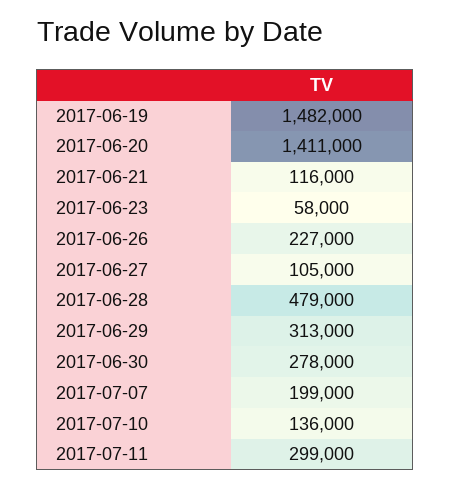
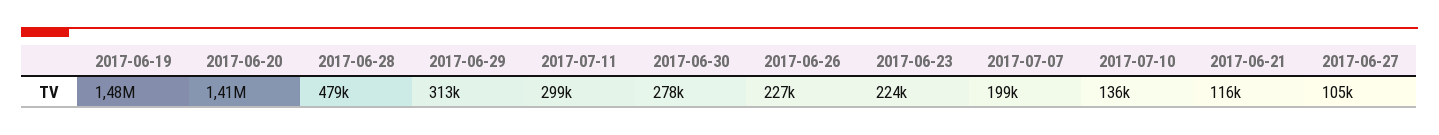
2017-06-23: 58000 -> 224000

